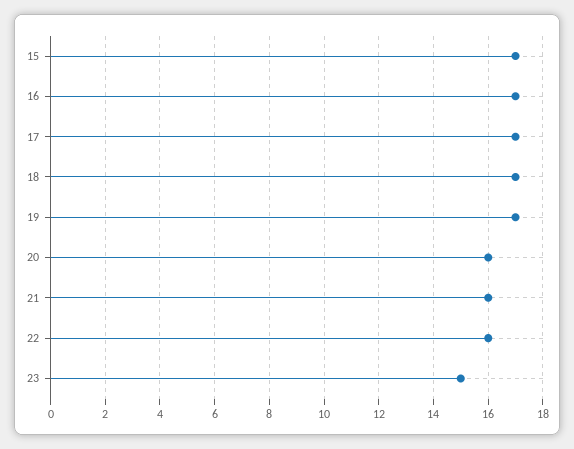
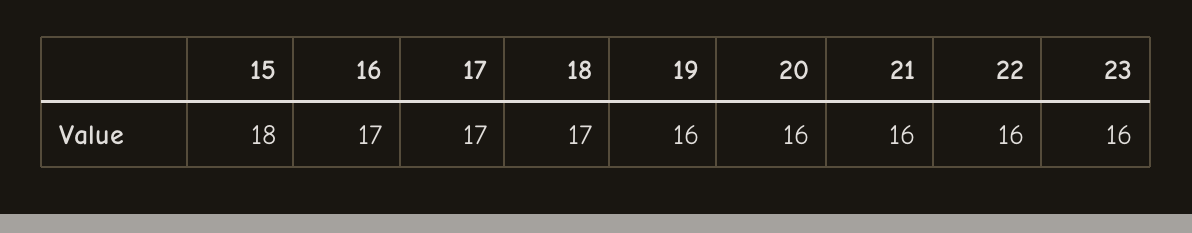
15: 17 -> 18
19: 17 -> 16
23: 15 -> 16

